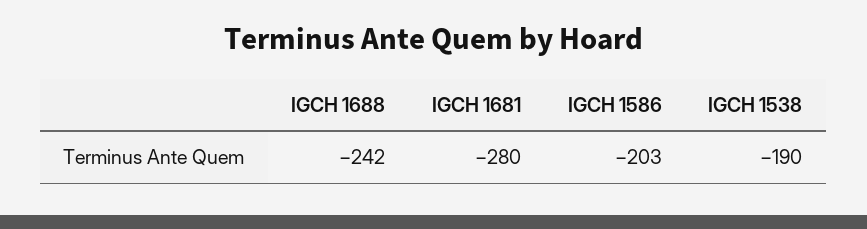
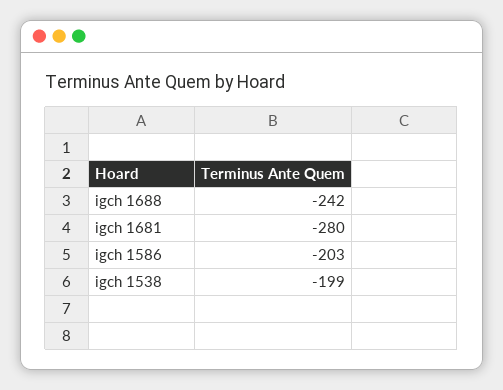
IGCH 1538: -190 -> -199

